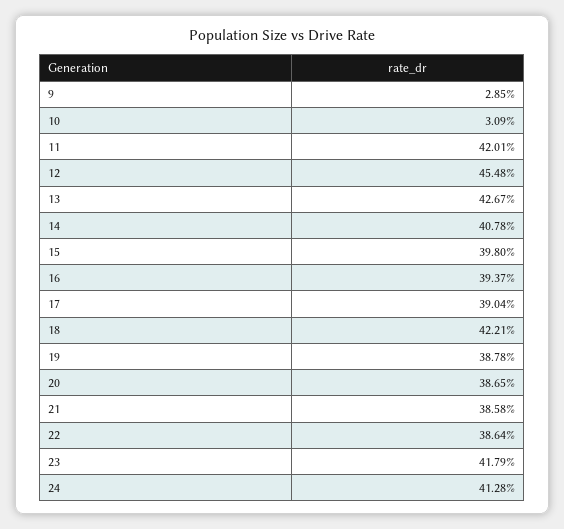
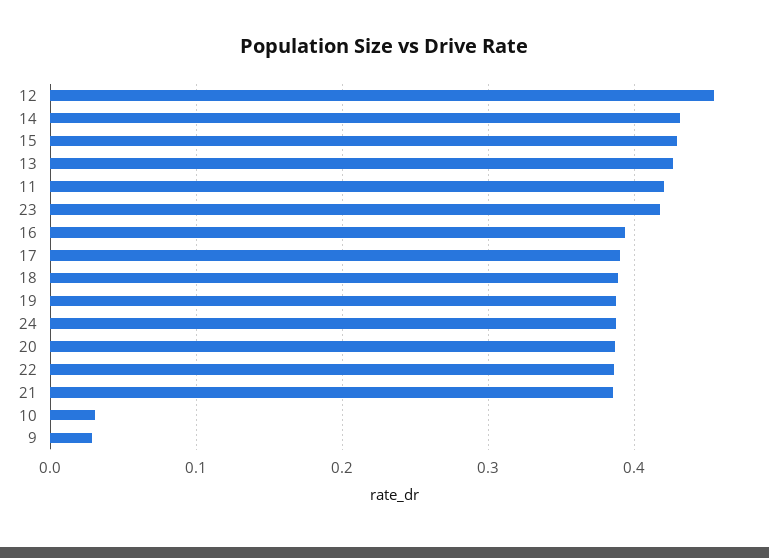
14: 0.4078 -> 0.43
15: 0.398 -> 0.43
18: 0.4221 -> 0.39
24: 0.4128 -> 0.39

